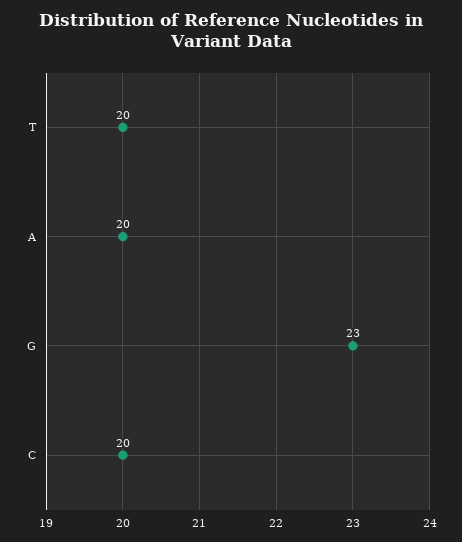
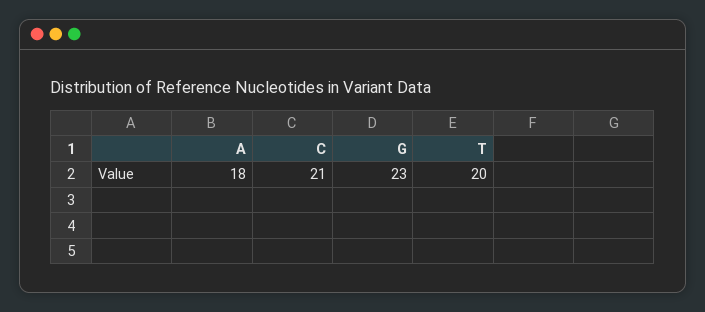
A: 20 -> 18
C: 20 -> 21

